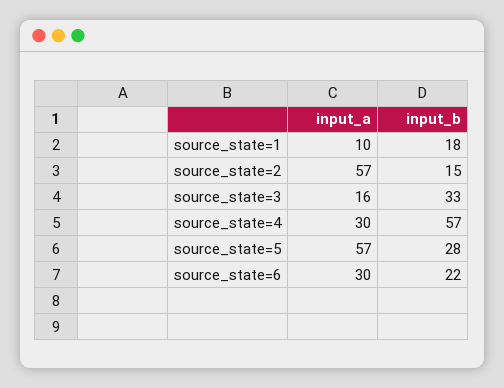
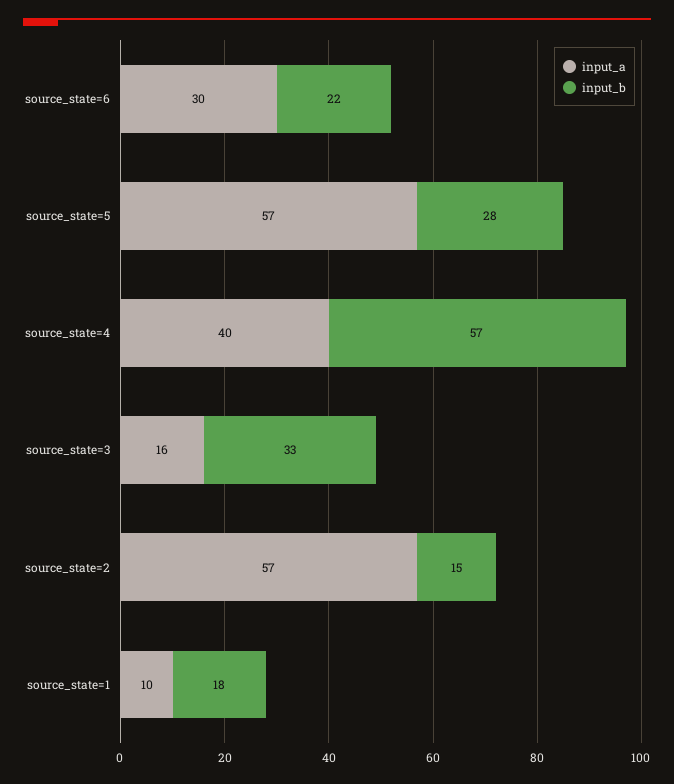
input_a, source_state=4: 30 -> 40

